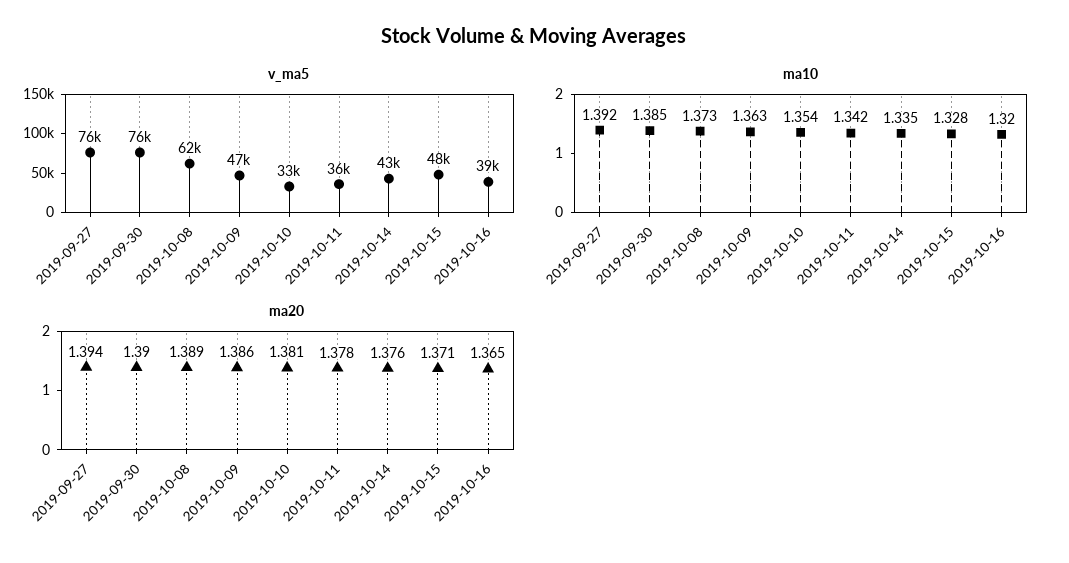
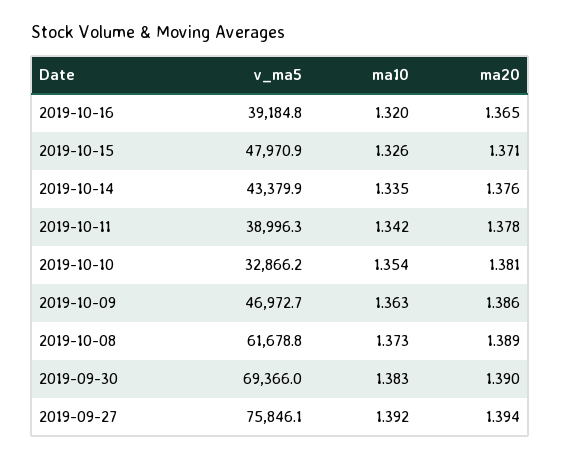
v_ma5, 2019-09-30: 76000 -> 69366
v_ma5, 2019-10-11: 36000 -> 38996.3
ma10, 2019-09-30: 1.385 -> 1.383
ma10, 2019-10-15: 1.328 -> 1.326

